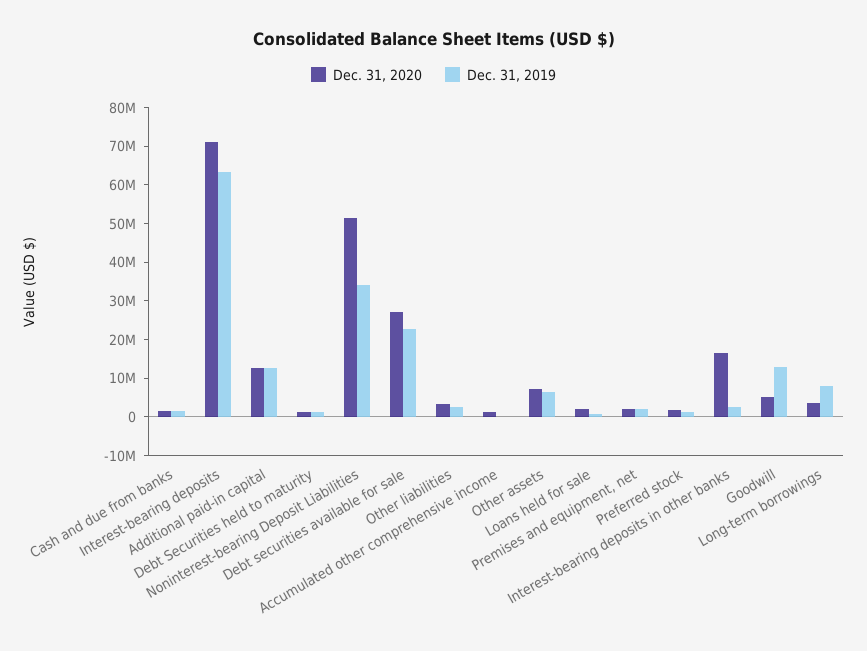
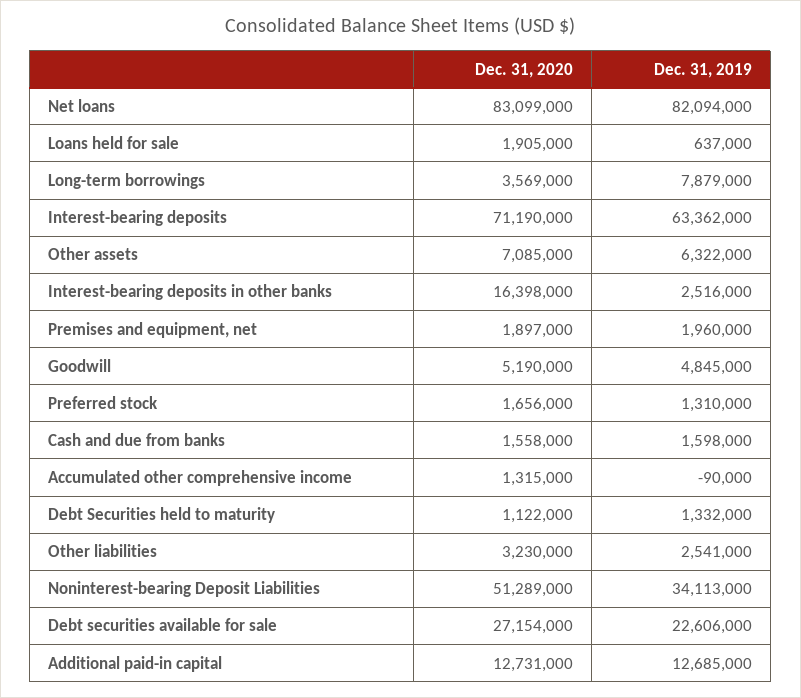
Dec. 31, 2019, Goodwill: 12500000 -> 4845000
Dec. 31, 2020, Net loans: none -> 83099000
Dec. 31, 2019, Net loans: none -> 82094000

